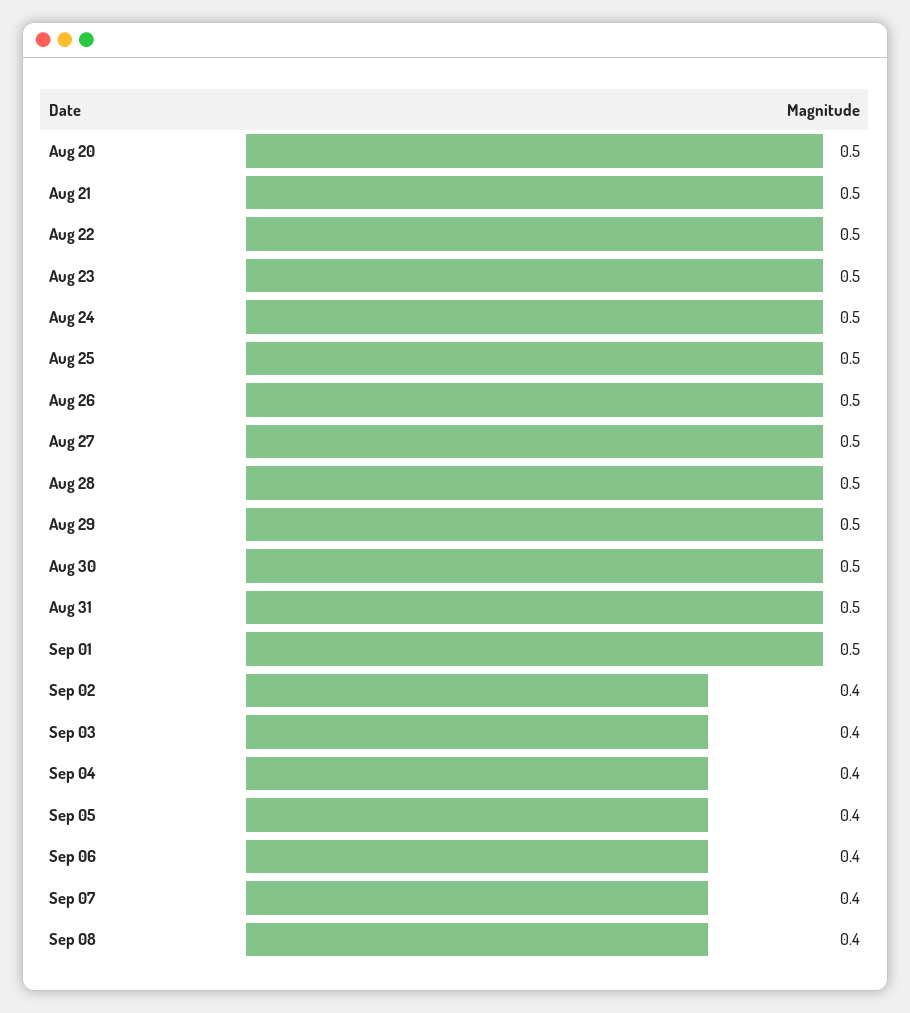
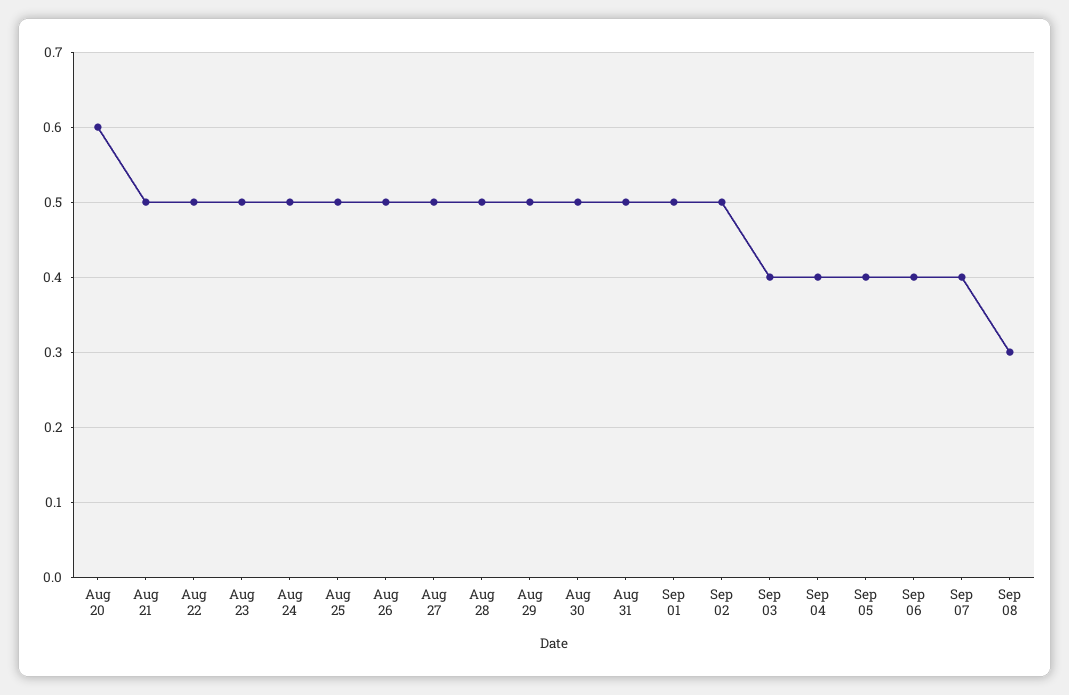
Aug 20: 0.5 -> 0.6
Sep 02: 0.4 -> 0.5
Sep 08: 0.4 -> 0.3

